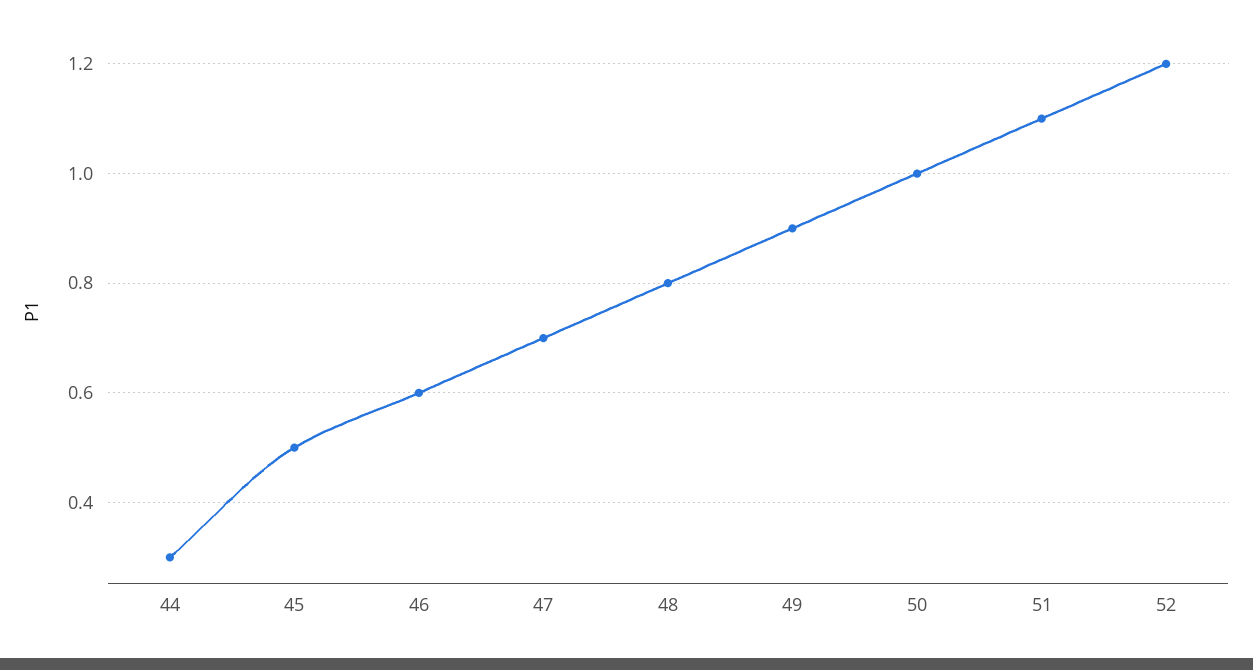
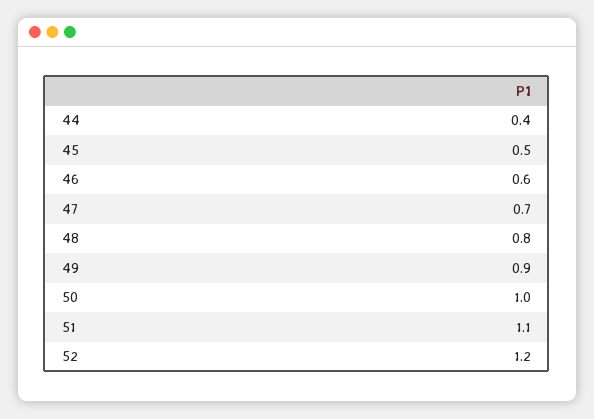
44: 0.3 -> 0.4

